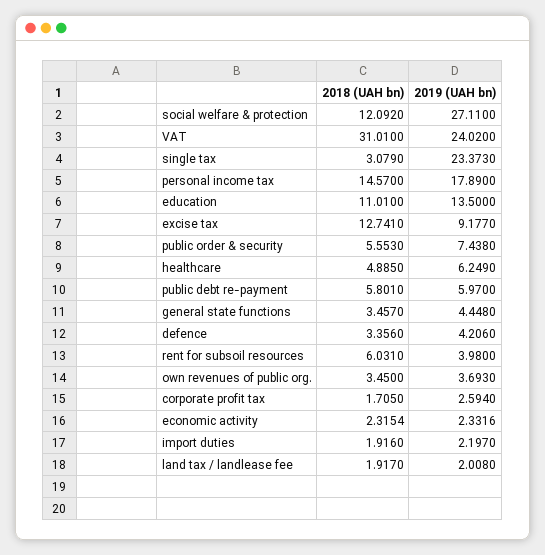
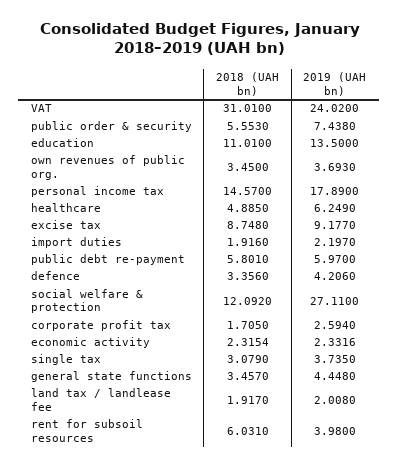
2019 (UAH bn), single tax: 23.373 -> 3.735
2018 (UAH bn), excise tax: 12.741 -> 8.748

